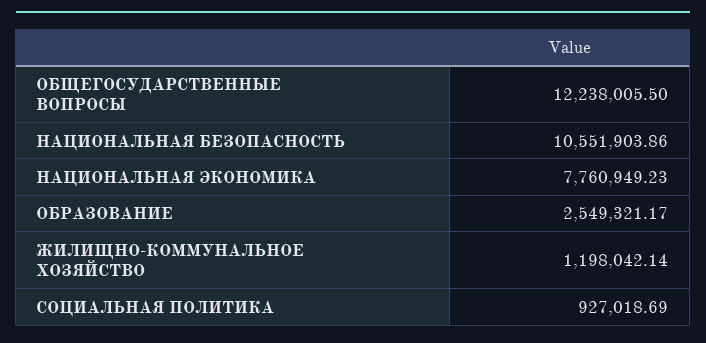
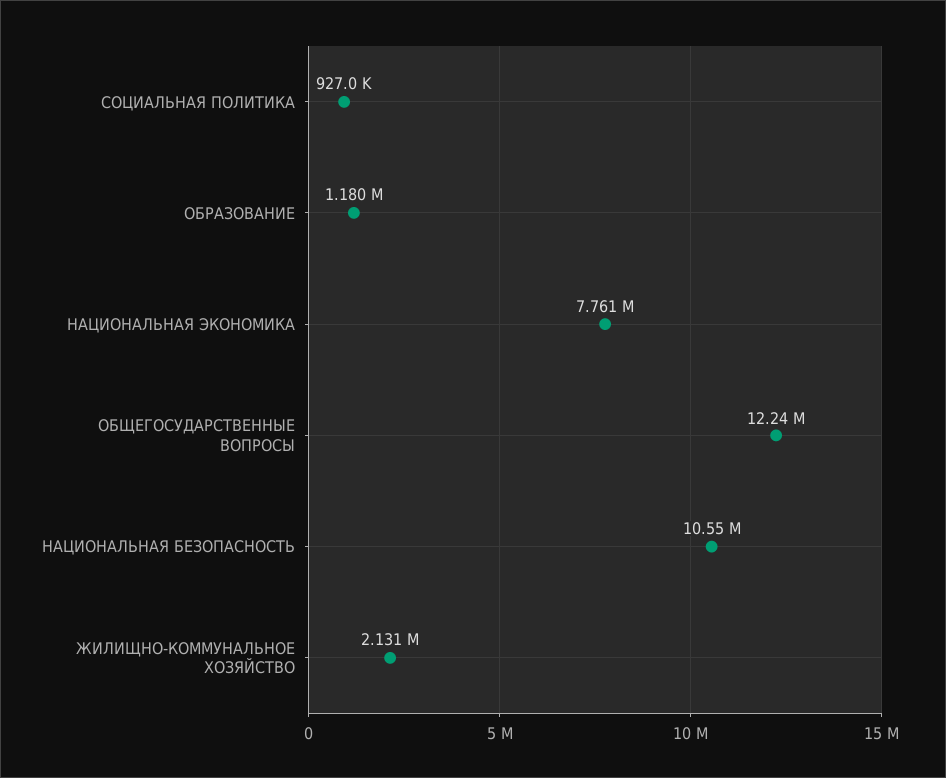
ОБРАЗОВАНИЕ: 2549321.17 -> 1180000
ЖИЛИЩНО-КОММУНАЛЬНОЕ ХОЗЯЙСТВО: 1198042.14 -> 2131000

